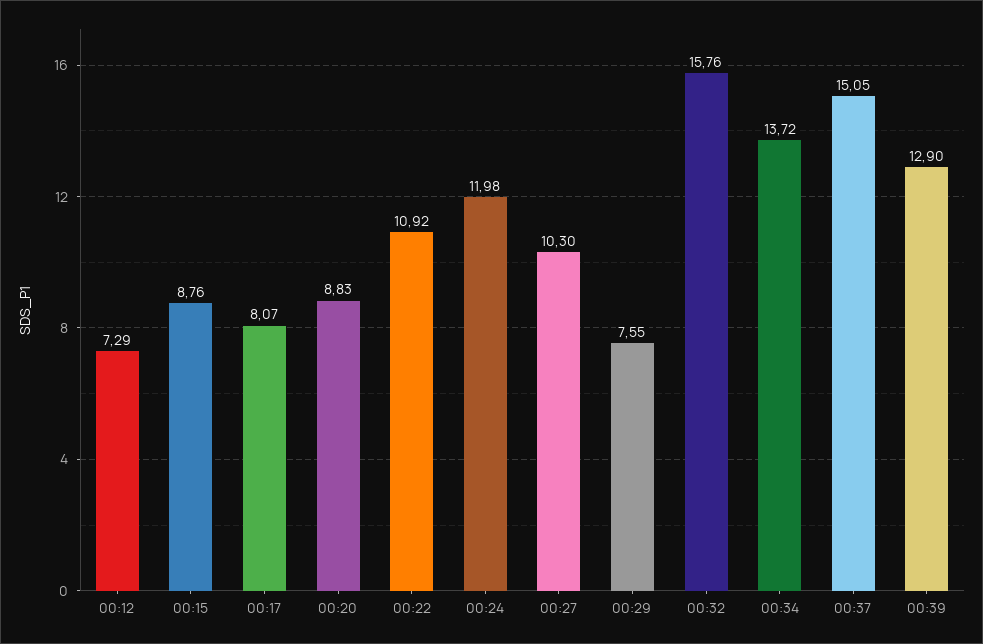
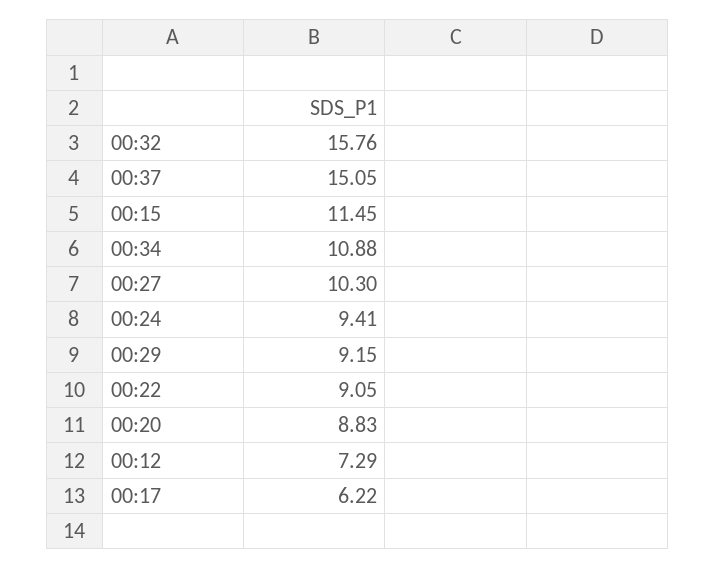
00:15: 8.76 -> 11.45
00:17: 8.07 -> 6.22
00:22: 10.92 -> 9.05
00:24: 11.98 -> 9.41
00:29: 7.55 -> 9.15
00:34: 13.72 -> 10.88
00:39: 12.9 -> none

